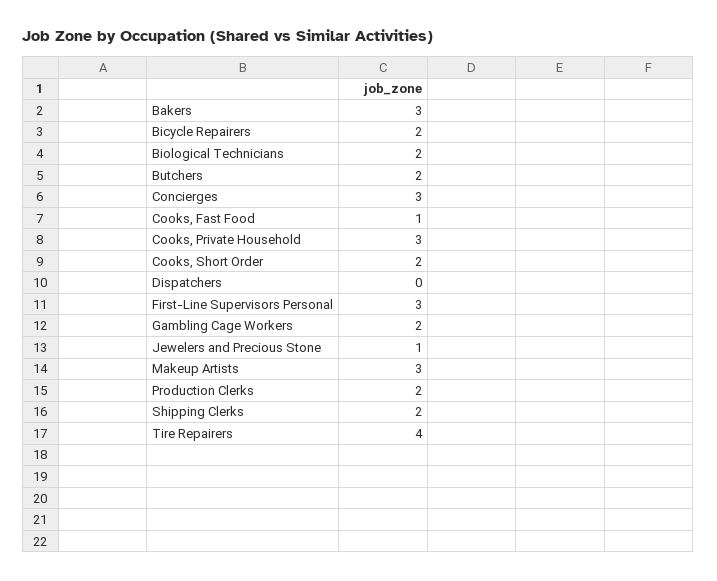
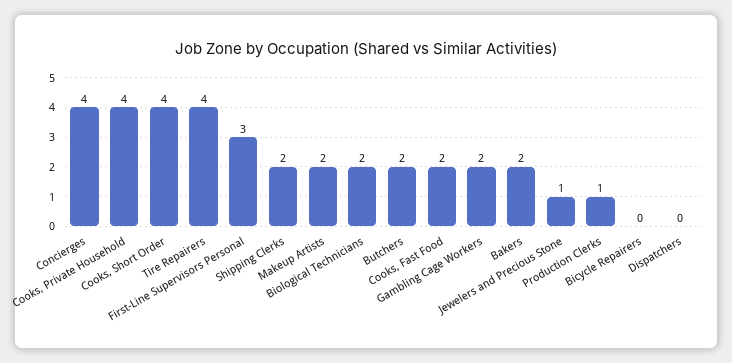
Bakers: 3 -> 2
Bicycle Repairers: 2 -> 0
Concierges: 3 -> 4
Cooks, Fast Food: 1 -> 2
Cooks, Private Household: 3 -> 4
Cooks, Short Order: 2 -> 4
Makeup Artists: 3 -> 2
Production Clerks: 2 -> 1

